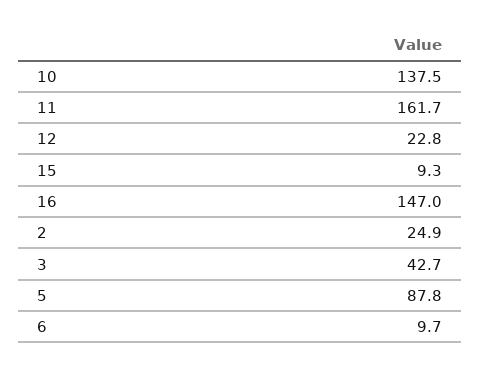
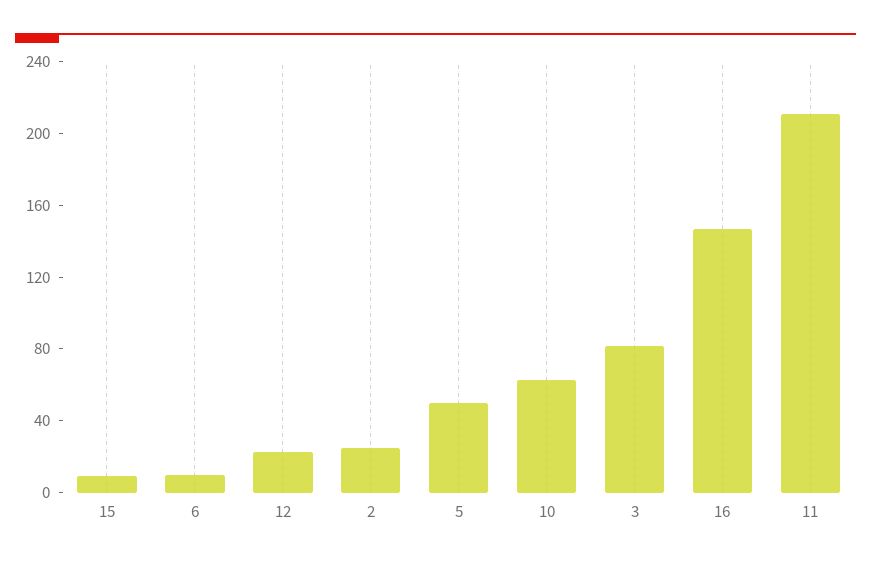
10: 137.5 -> 60
11: 161.7 -> 210
3: 42.7 -> 80
5: 87.8 -> 50

